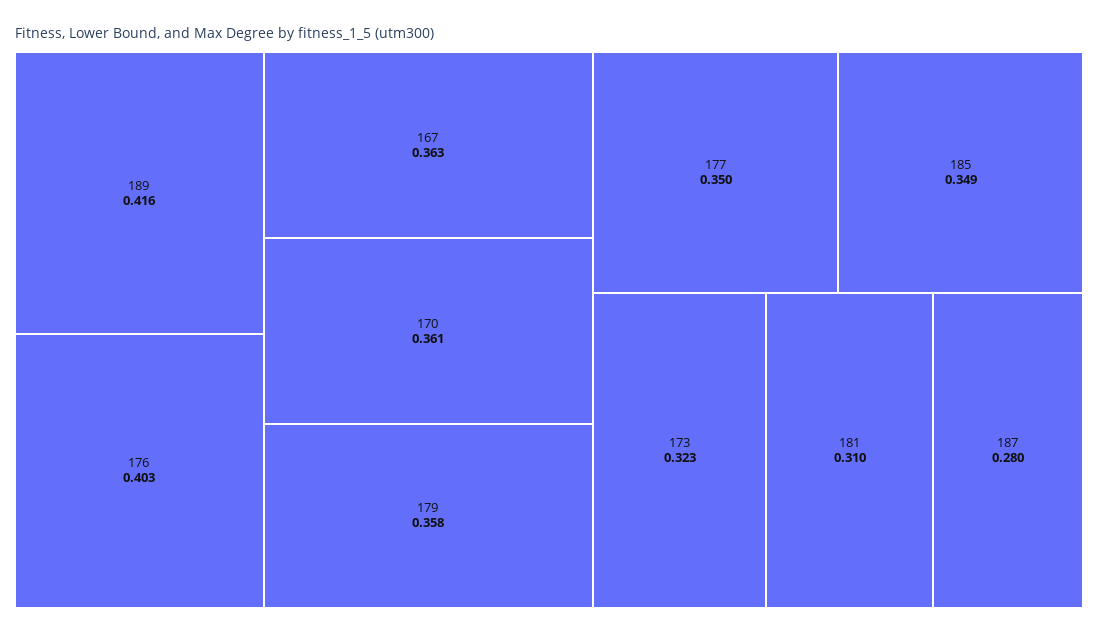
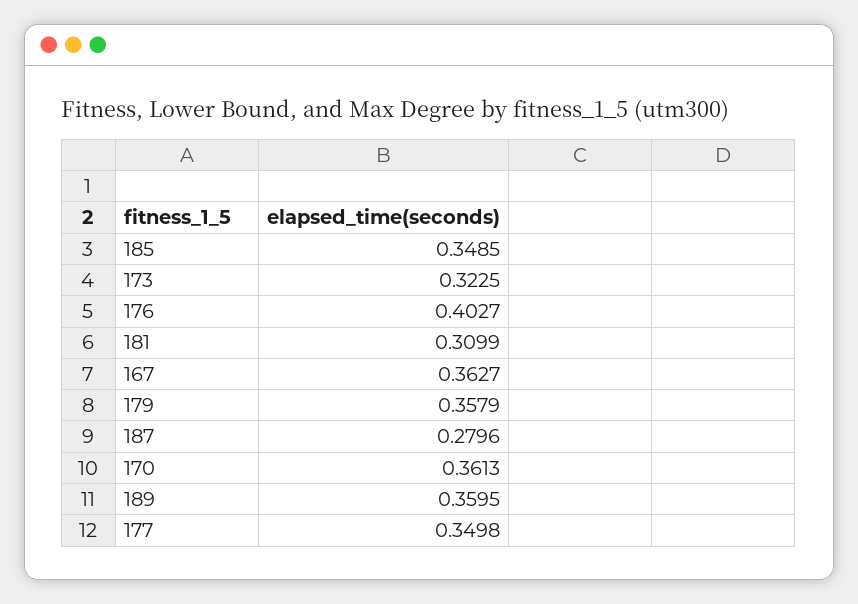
189: 0.416 -> 0.3595

